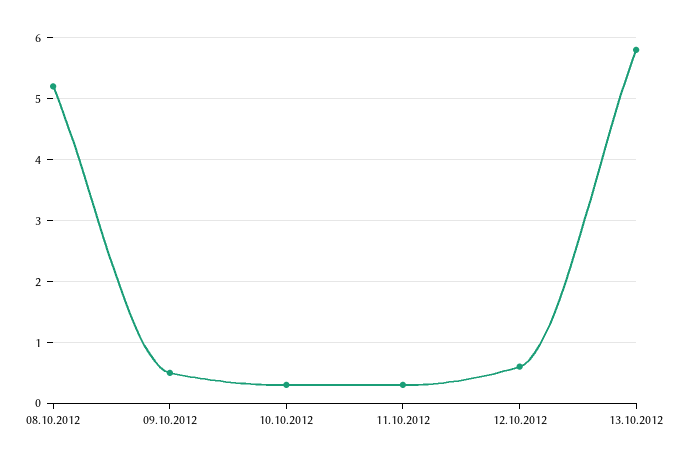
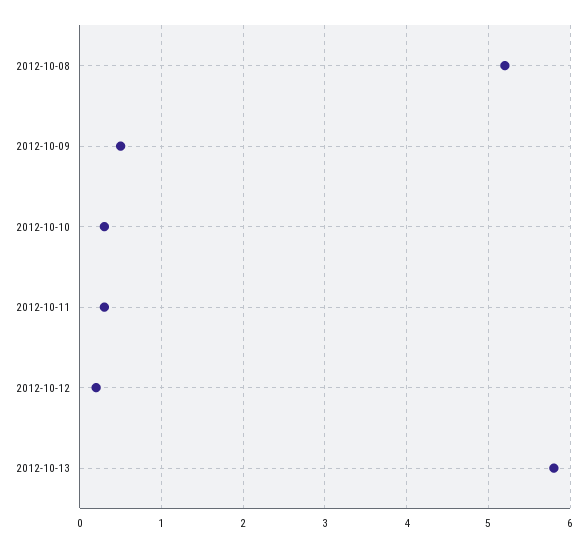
12.10.2012: 0.6 -> 0.2

